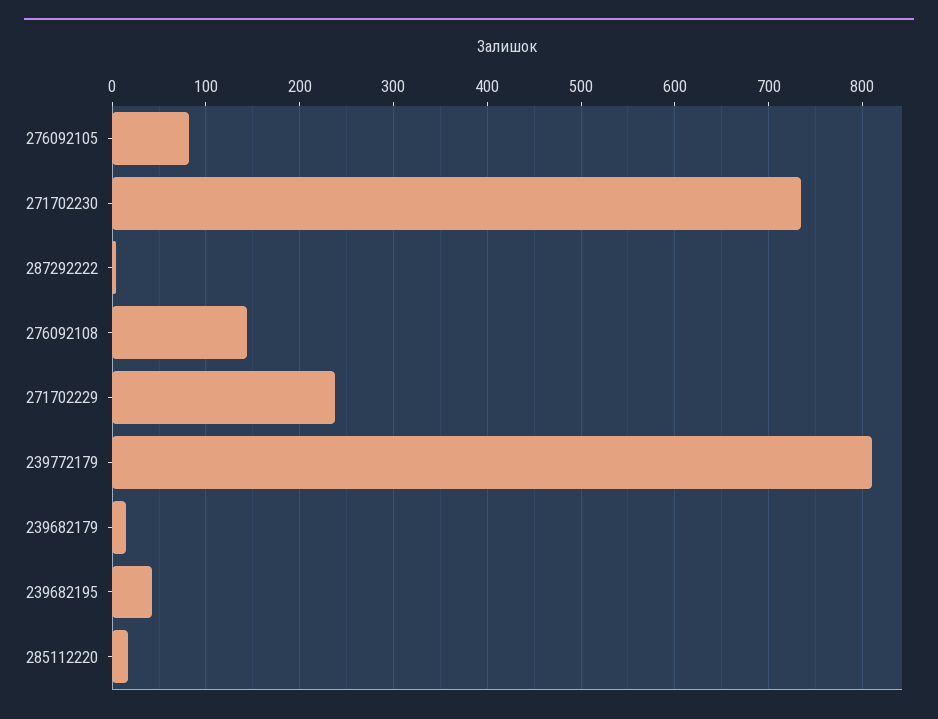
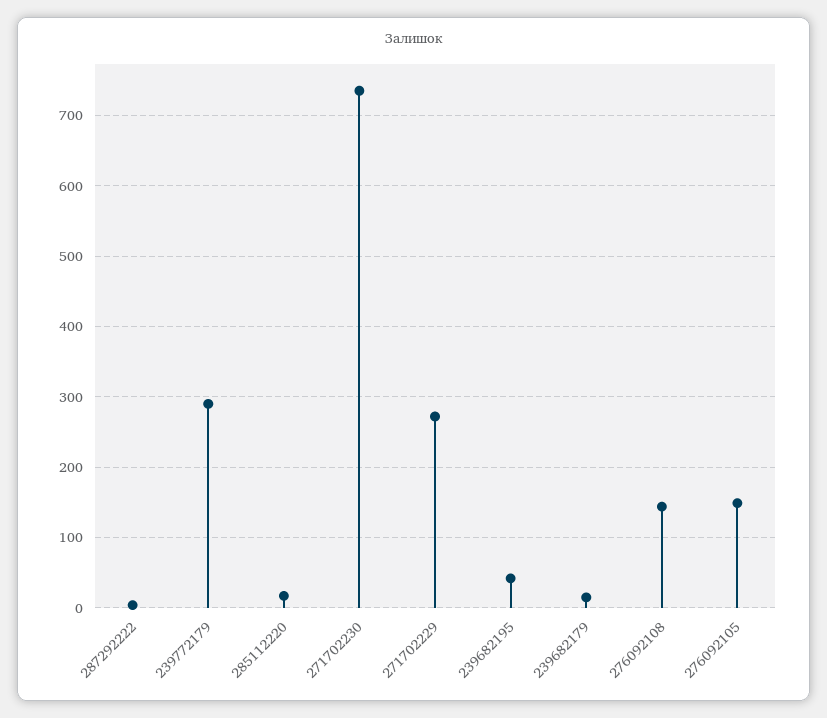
276092105: 80 -> 150
271702229: 240 -> 270
239772179: 810 -> 290

